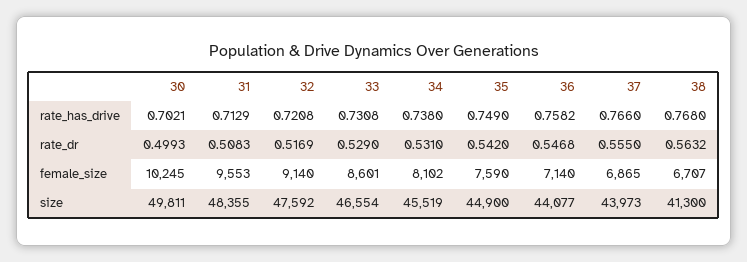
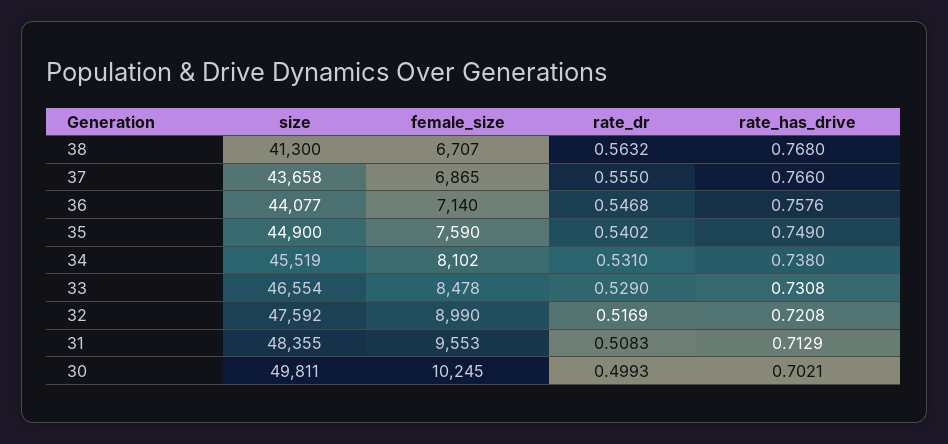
36, rate_has_drive: 0.7582 -> 0.7576
35, rate_dr: 0.542 -> 0.5402
32, female_size: 9140 -> 8990
33, female_size: 8601 -> 8478
37, size: 43973 -> 43658

